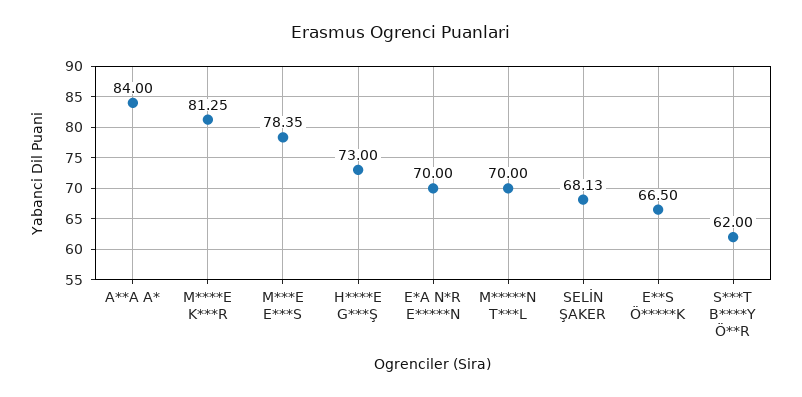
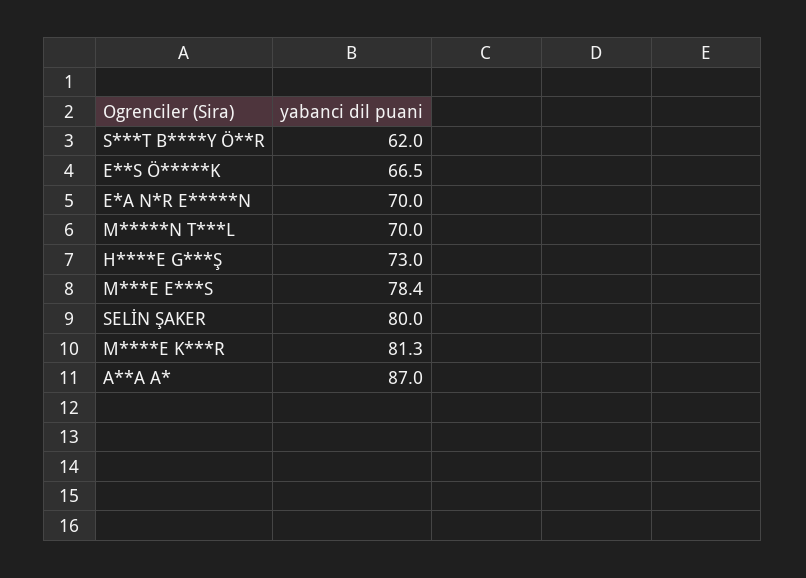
A**A A*: 84 -> 87
SELİN ŞAKER: 68.13 -> 80

